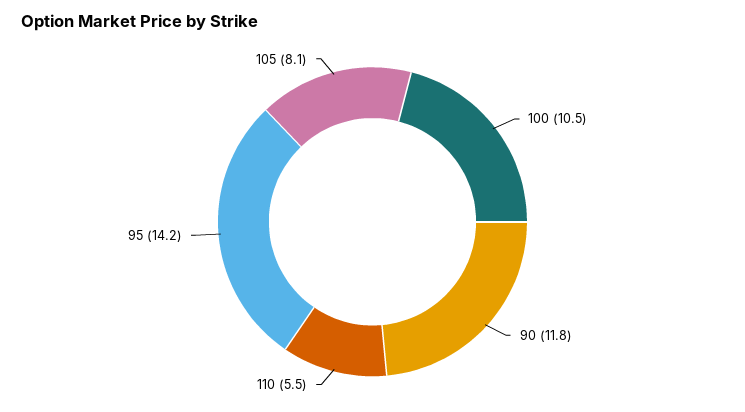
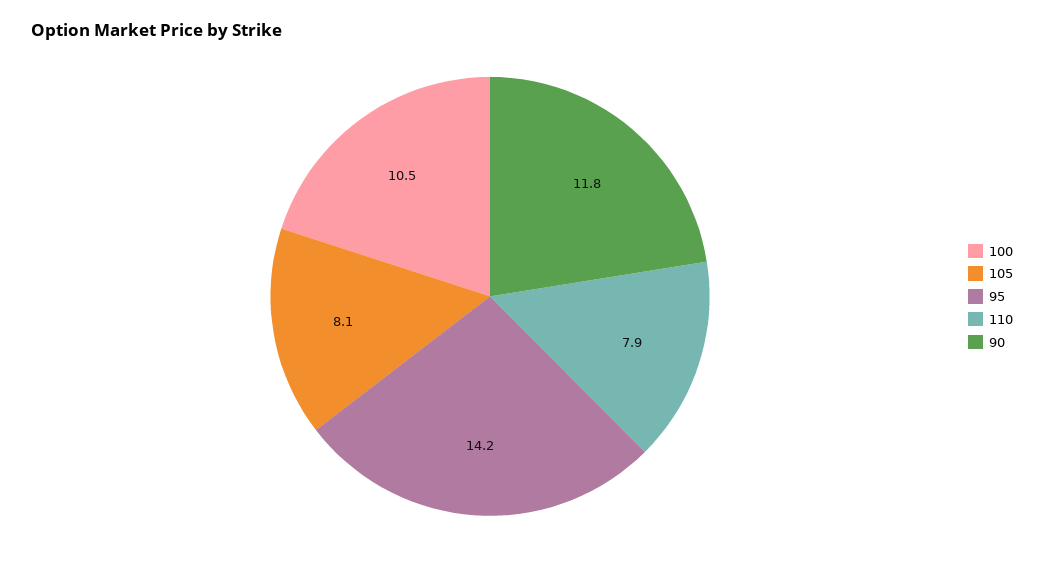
110: 5.5 -> 7.9

